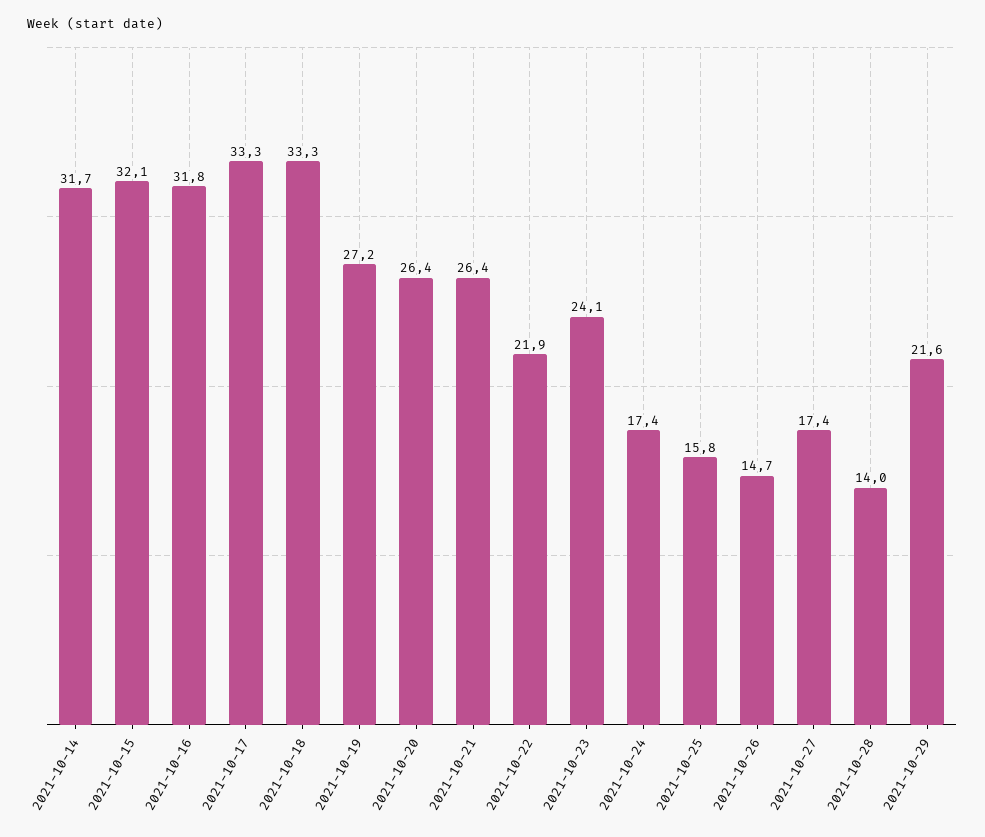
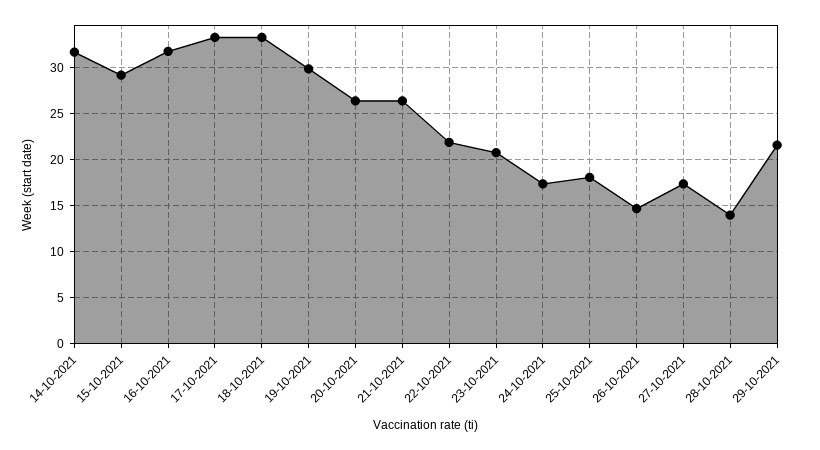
2021-10-15: 32.1 -> 29
2021-10-19: 27.2 -> 30
2021-10-23: 24.1 -> 21
2021-10-25: 15.8 -> 18

